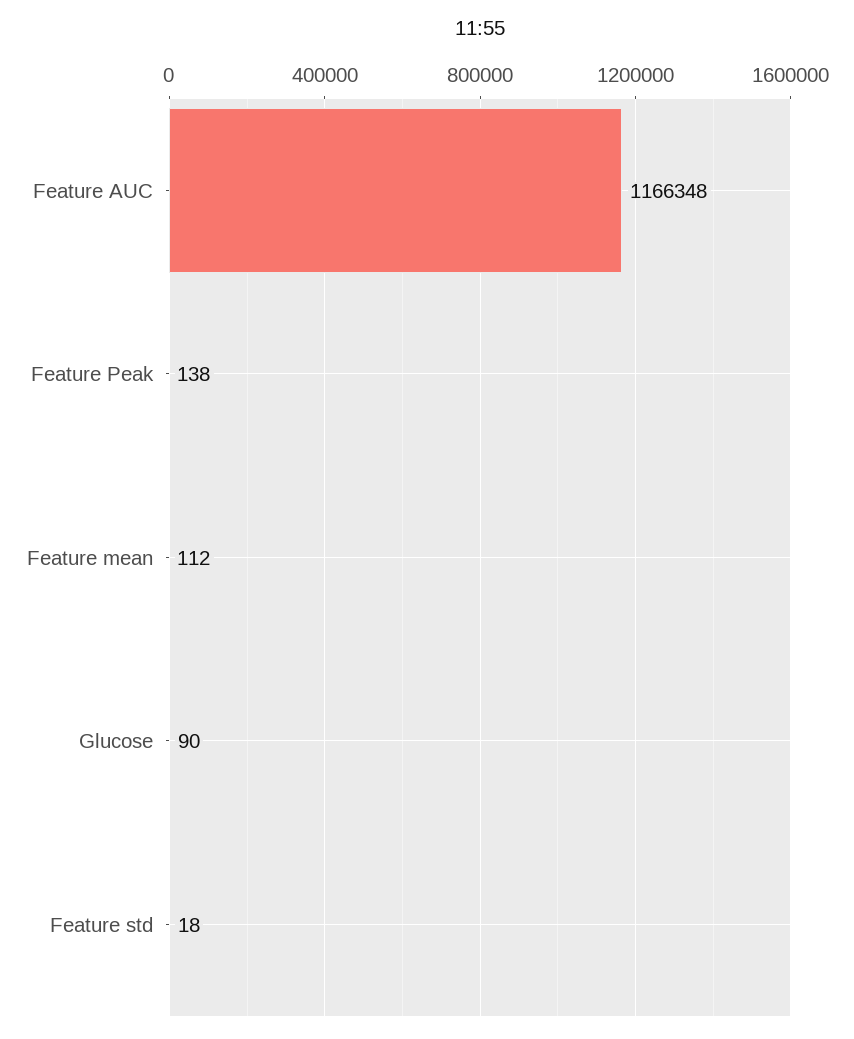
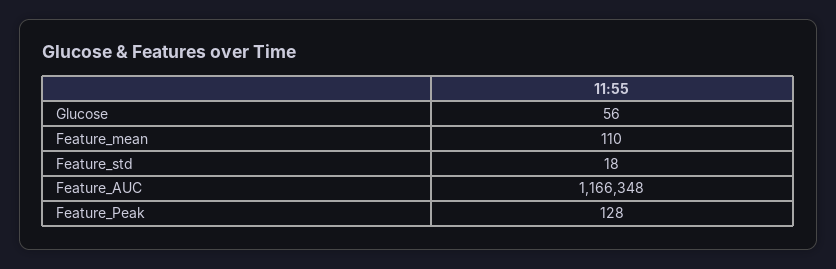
Feature Peak: 138 -> 128
Feature mean: 112 -> 110
Glucose: 90 -> 56

